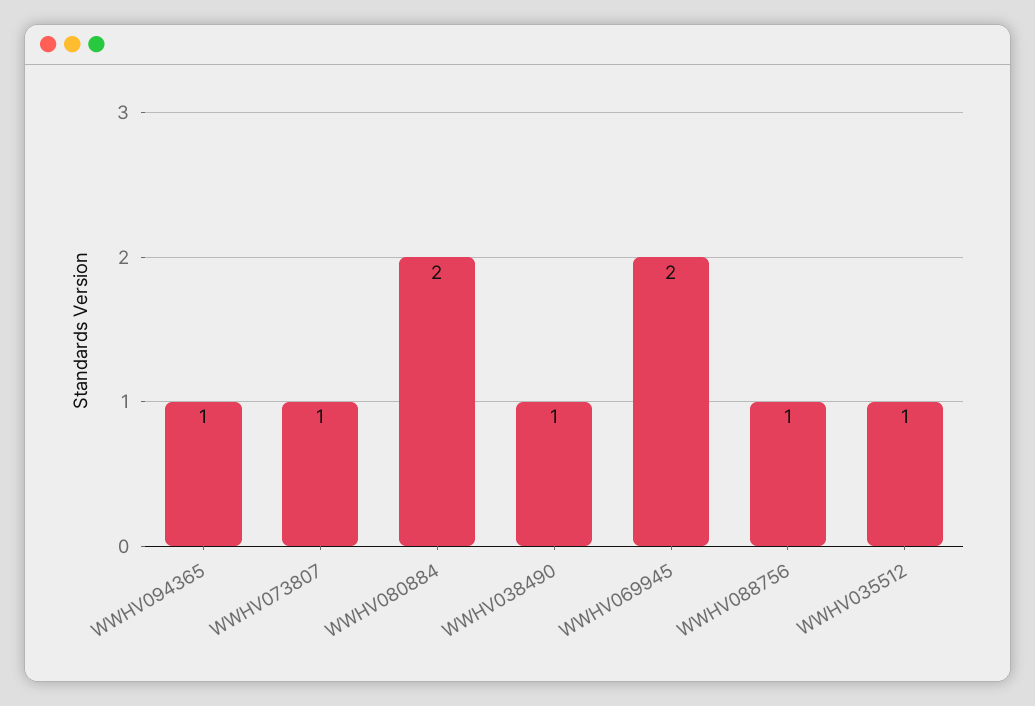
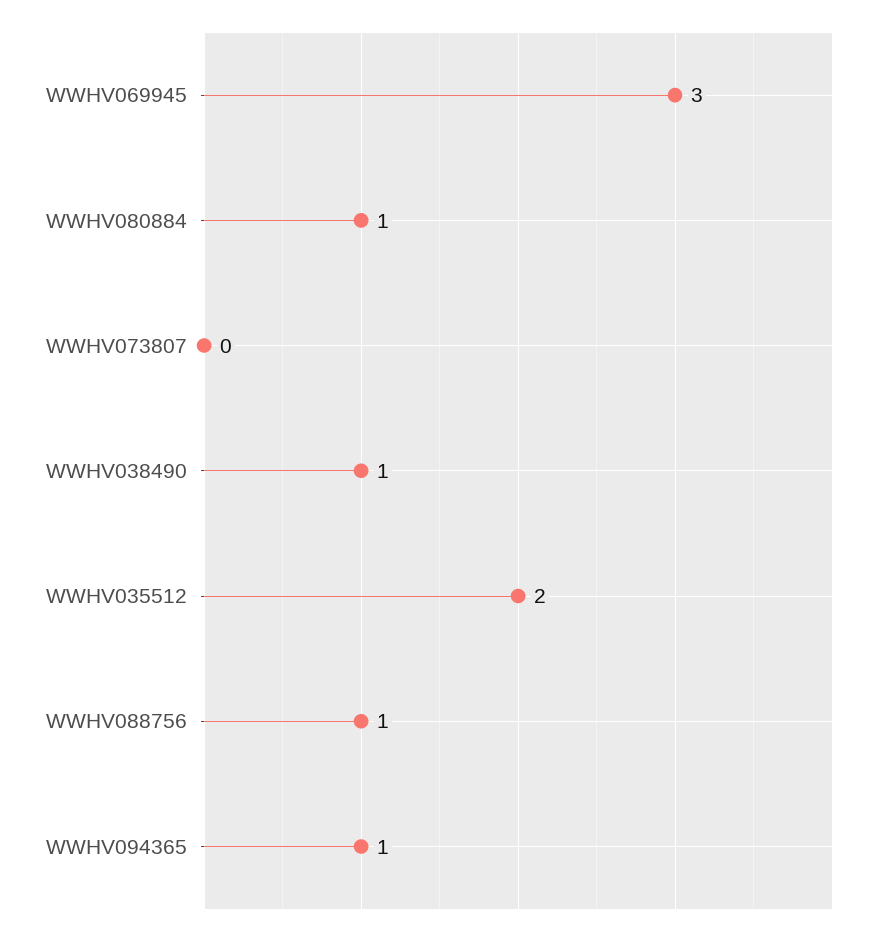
WWHV073807: 1 -> 0
WWHV080884: 2 -> 1
WWHV069945: 2 -> 3
WWHV035512: 1 -> 2

